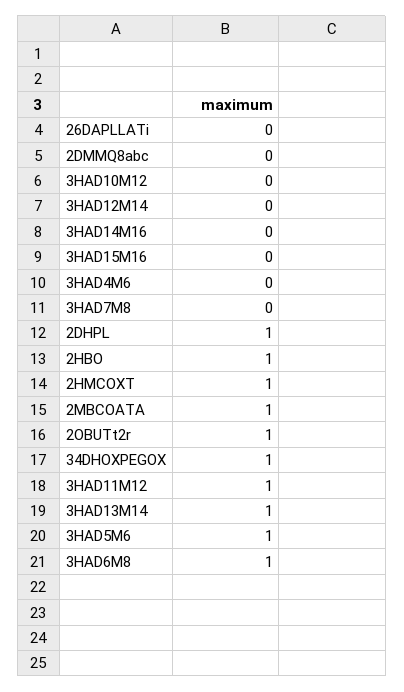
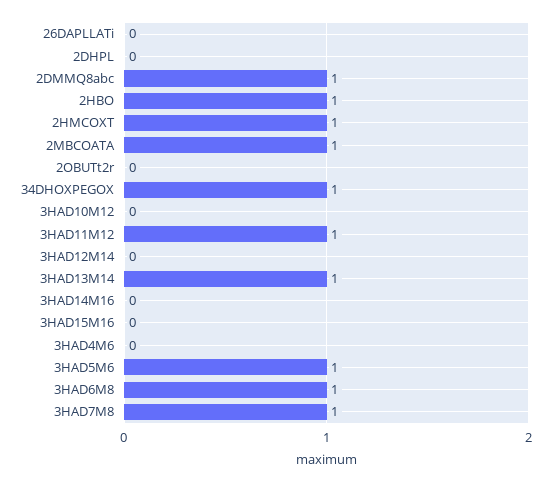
2DMMQ8abc: 0 -> 1
3HAD7M8: 0 -> 1
2DHPL: 1 -> 0
2OBUTt2r: 1 -> 0

